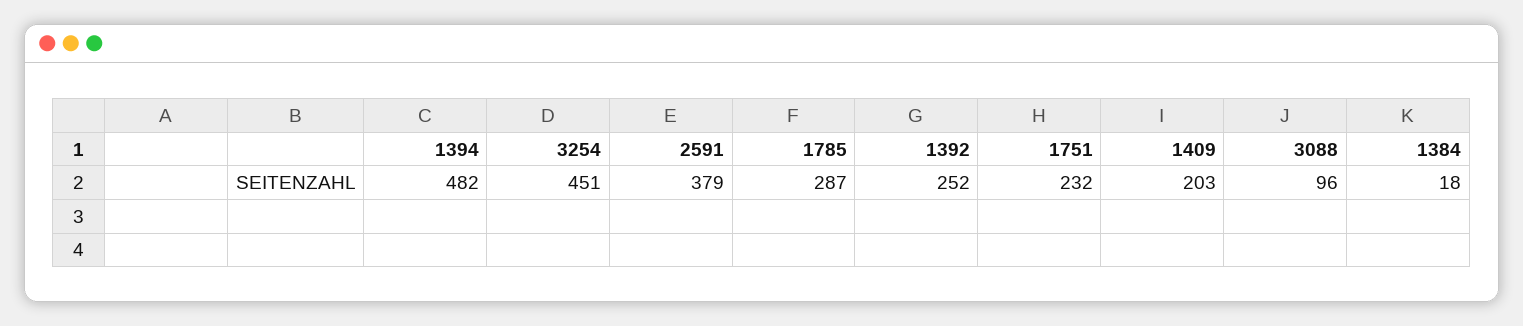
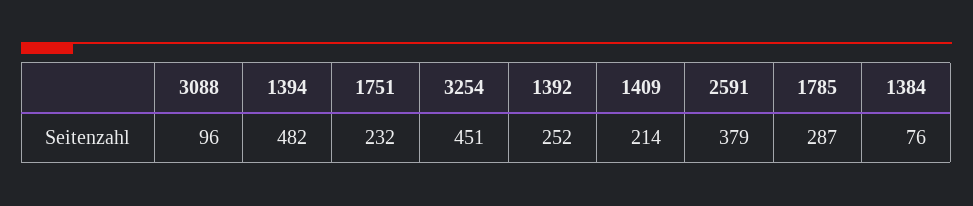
1409: 203 -> 214
1384: 18 -> 76

